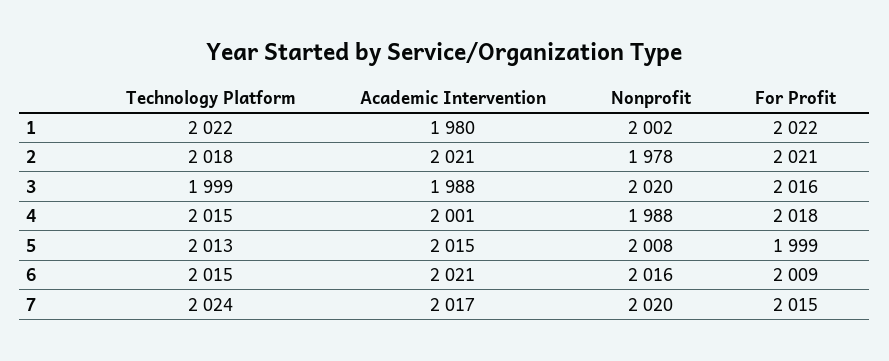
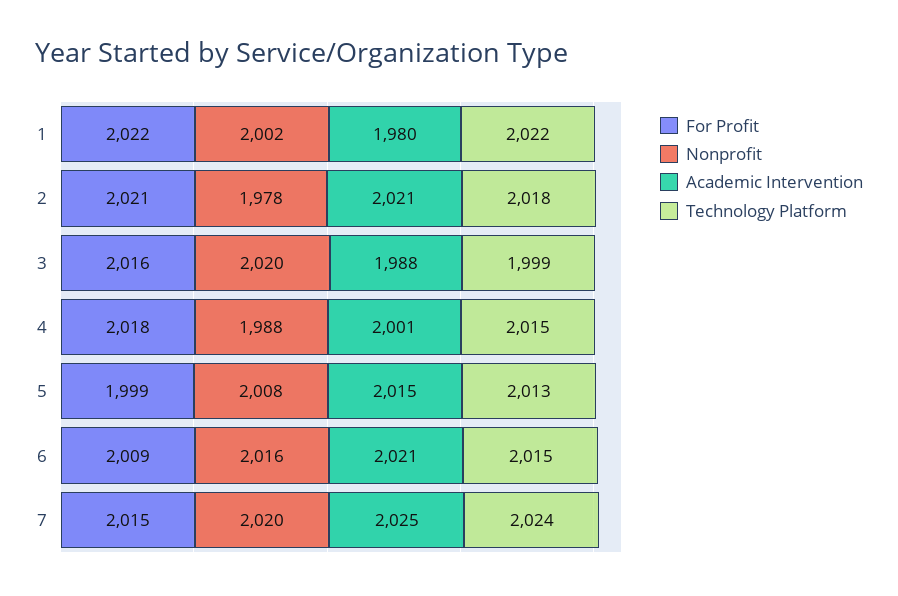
Academic Intervention, 7: 2017 -> 2025

